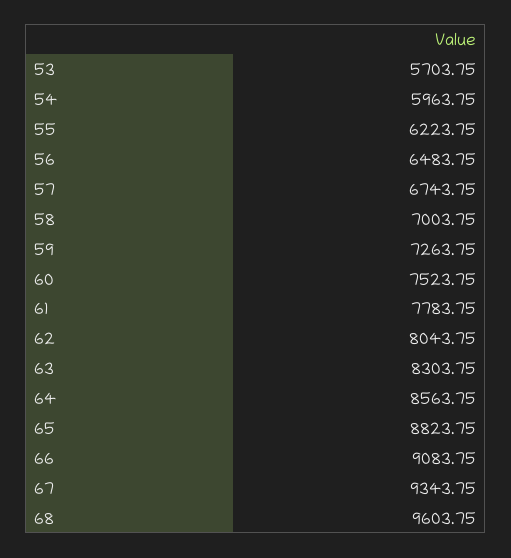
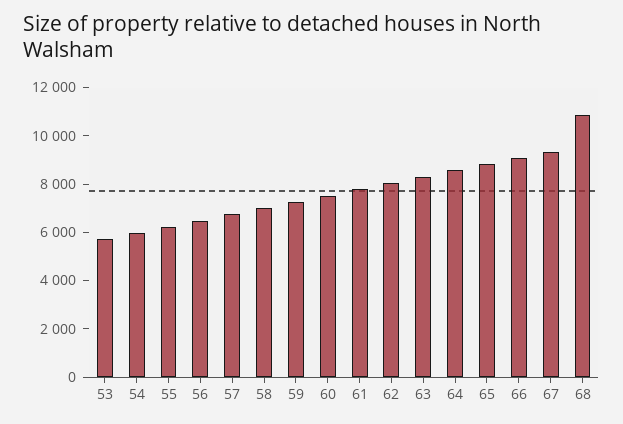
68: 9603.75 -> 11000

